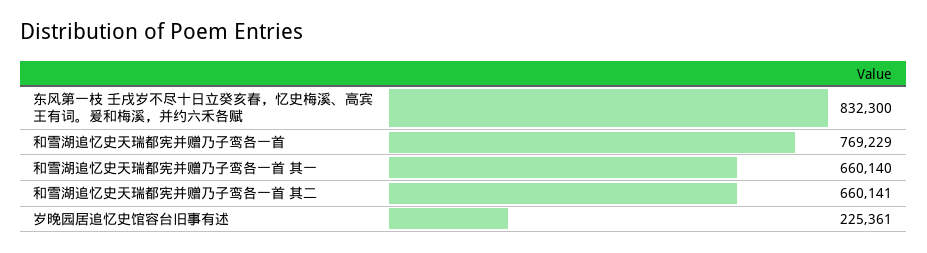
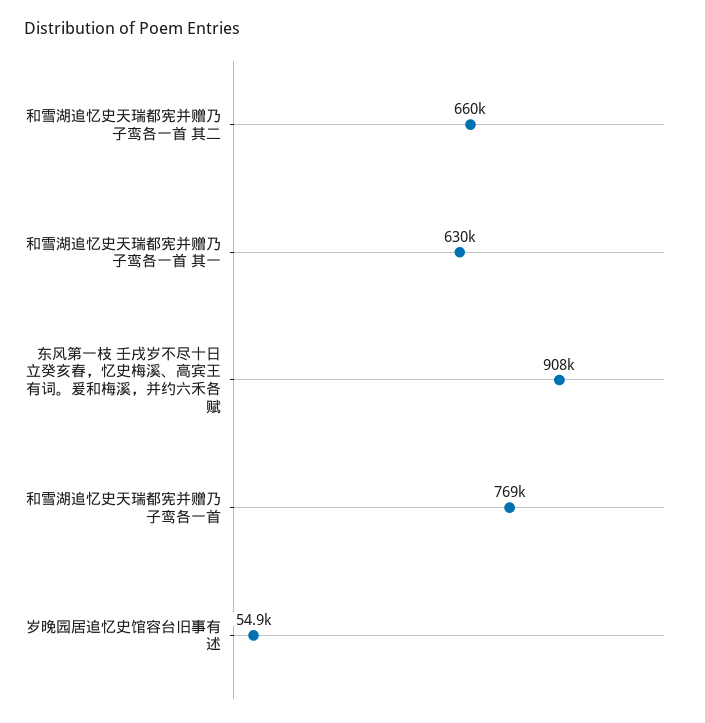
东风第一枝 壬戌岁不尽十日立癸亥春，忆史梅溪、高宾王有词。爰和梅溪，并约六禾各赋: 832300 -> 908000
和雪湖追忆史天瑞都宪并赠乃子鸾各一首 其一: 660140 -> 630000
岁晚园居追忆史馆容台旧事有述: 225361 -> 54900

